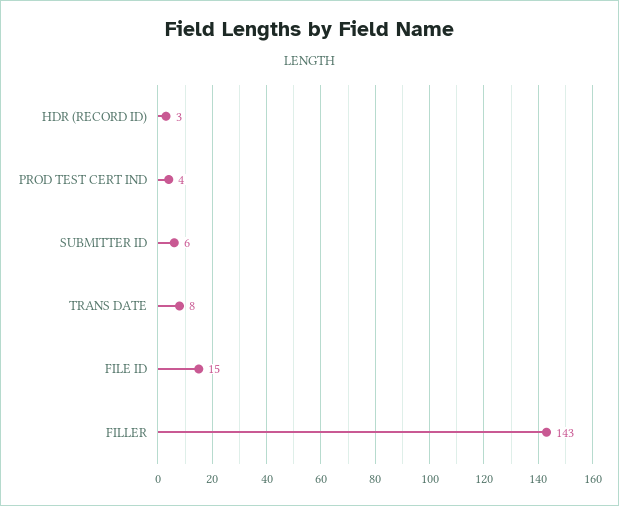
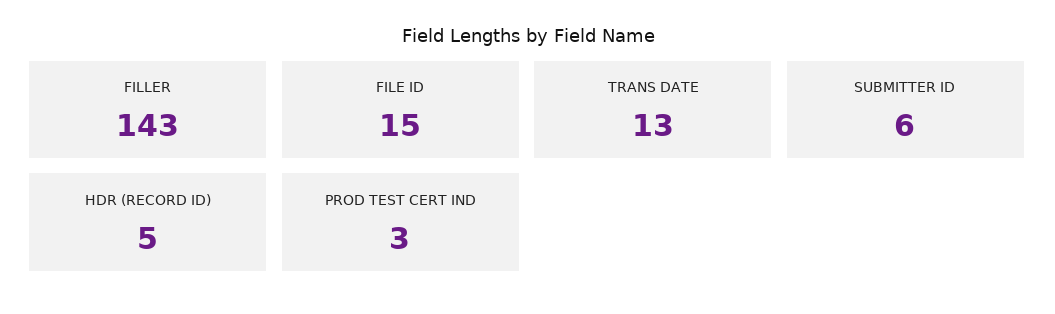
HDR (RECORD ID): 3 -> 5
PROD TEST CERT IND: 4 -> 3
TRANS DATE: 8 -> 13

